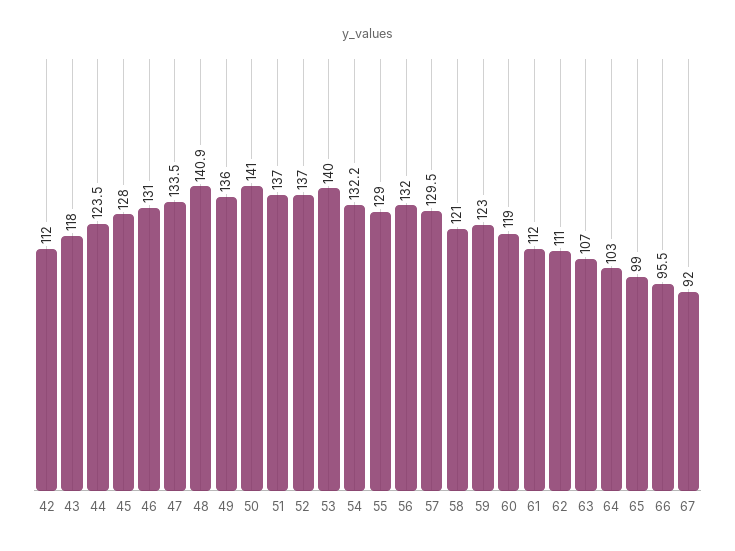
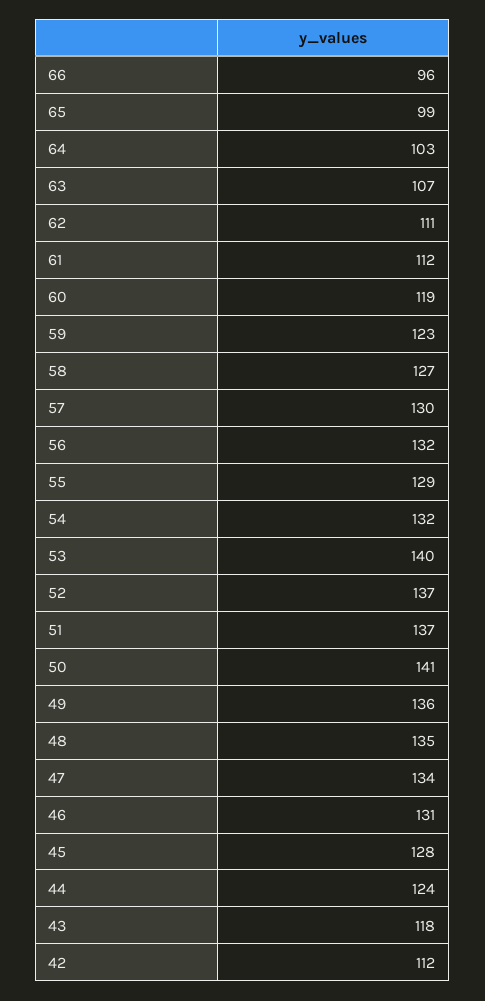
48: 140.9 -> 135
58: 121 -> 127
67: 92 -> none

